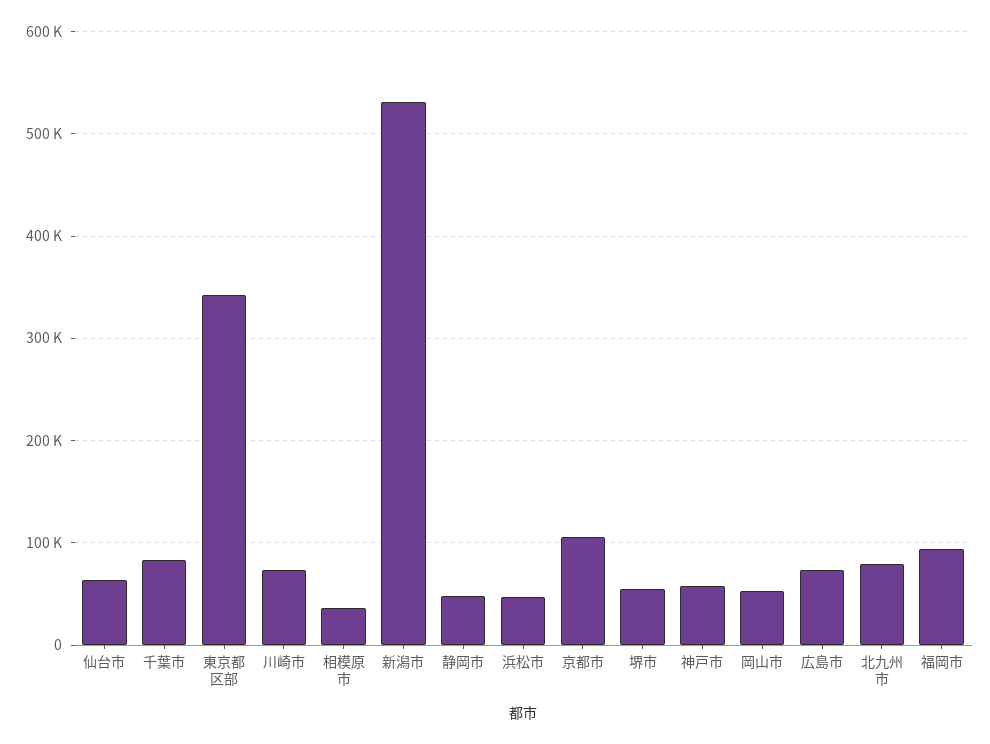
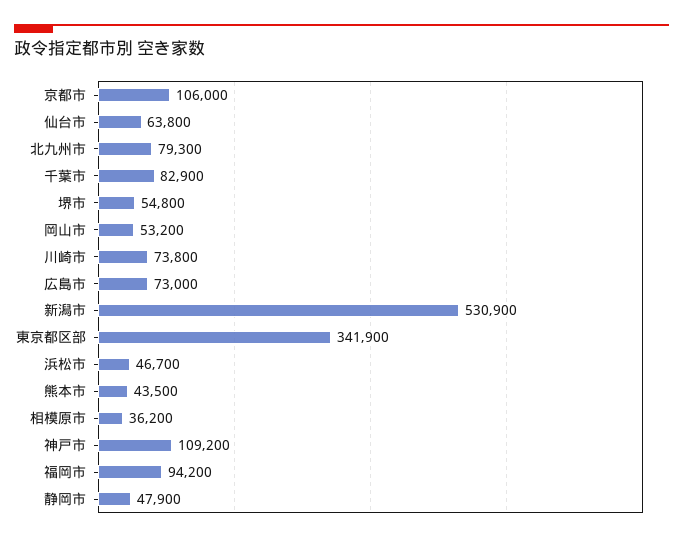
神戸市: 60000 -> 109200
熊本市: none -> 43500

